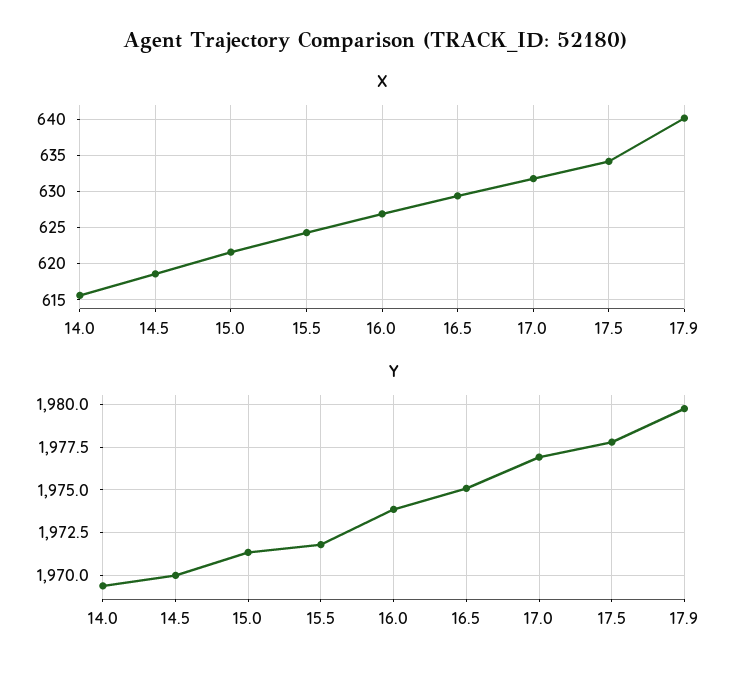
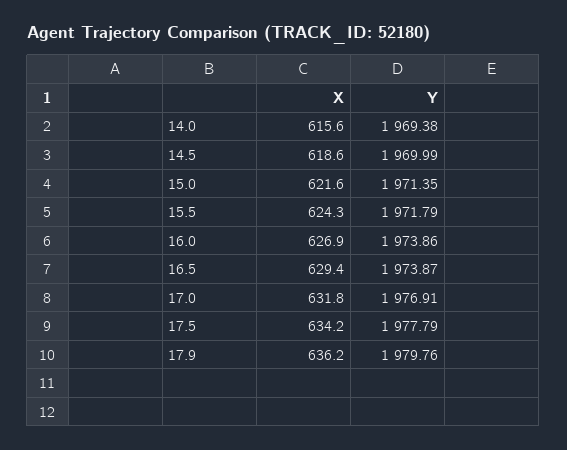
X, 17.9: 640 -> 636.2
Y, 16.5: 1975 -> 1973.87

